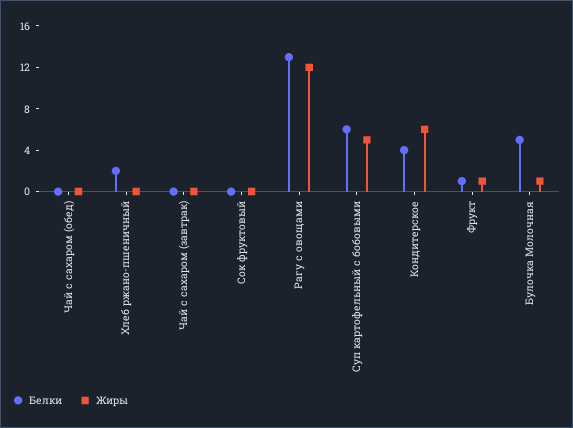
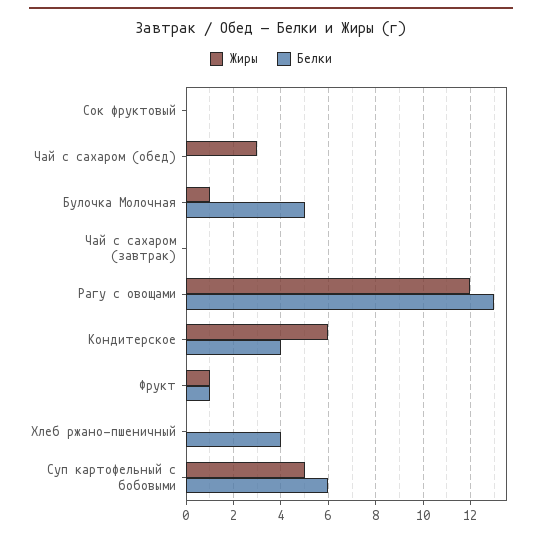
Жиры, Чай с сахаром (обед): 0 -> 3
Белки, Хлеб ржано-пшеничный: 2 -> 4

